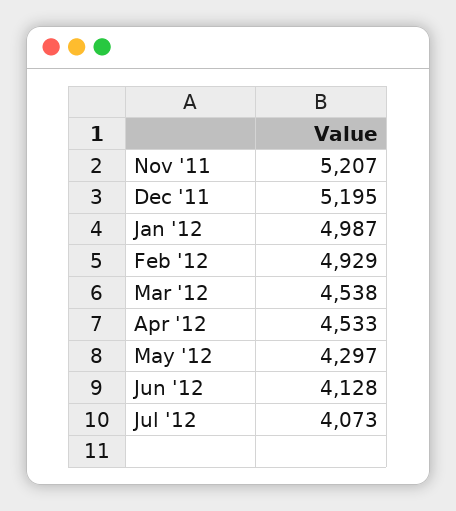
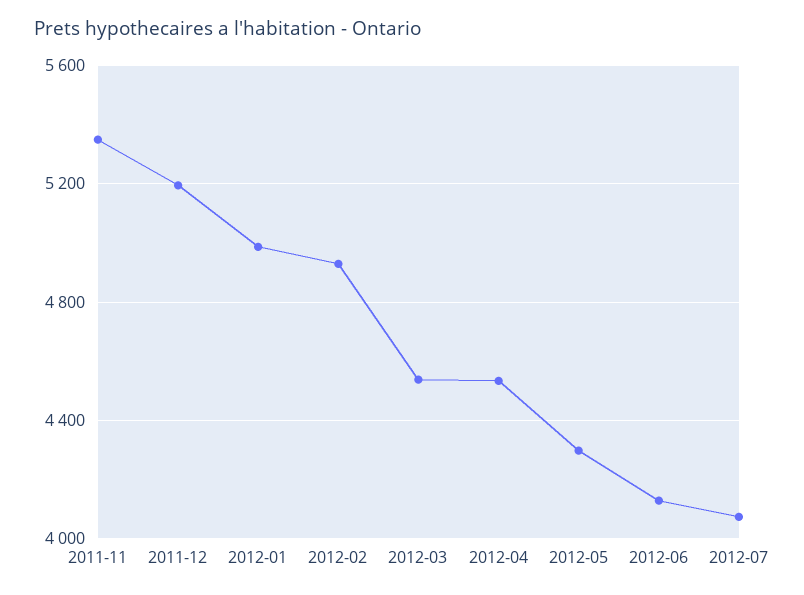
Nov '11: 5207 -> 5350

